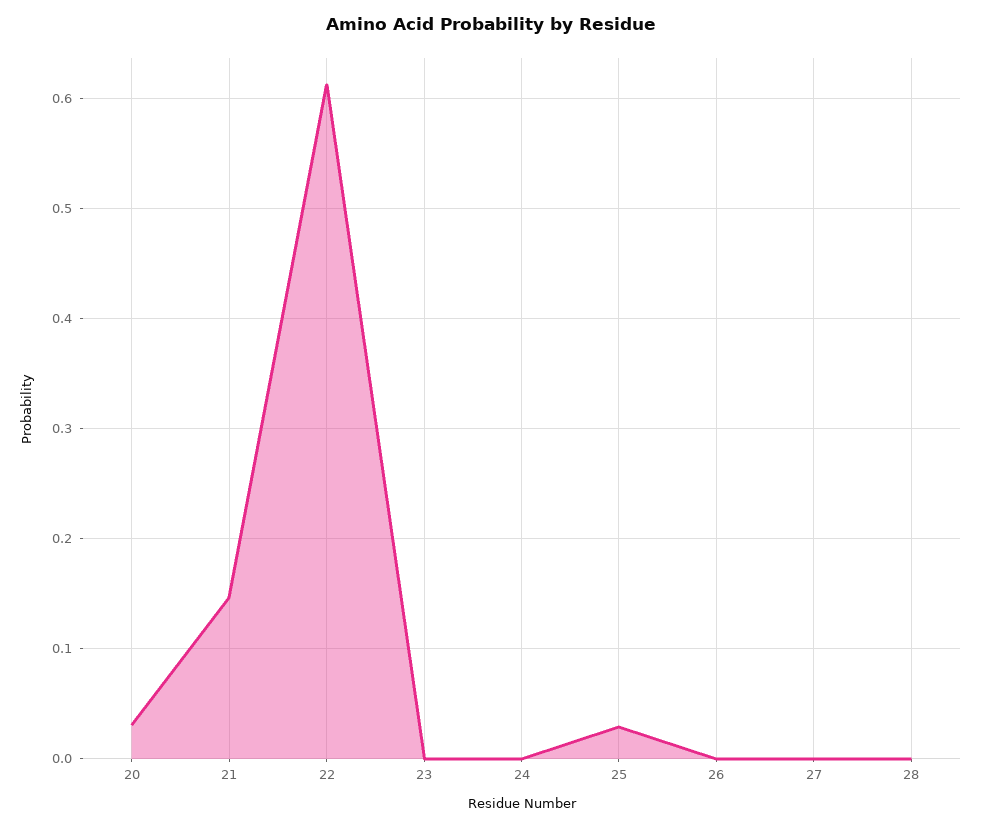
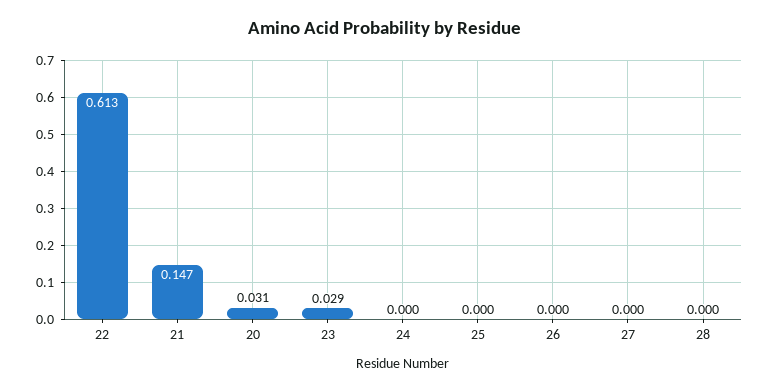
23: 0 -> 0.029
25: 0.03 -> 0

